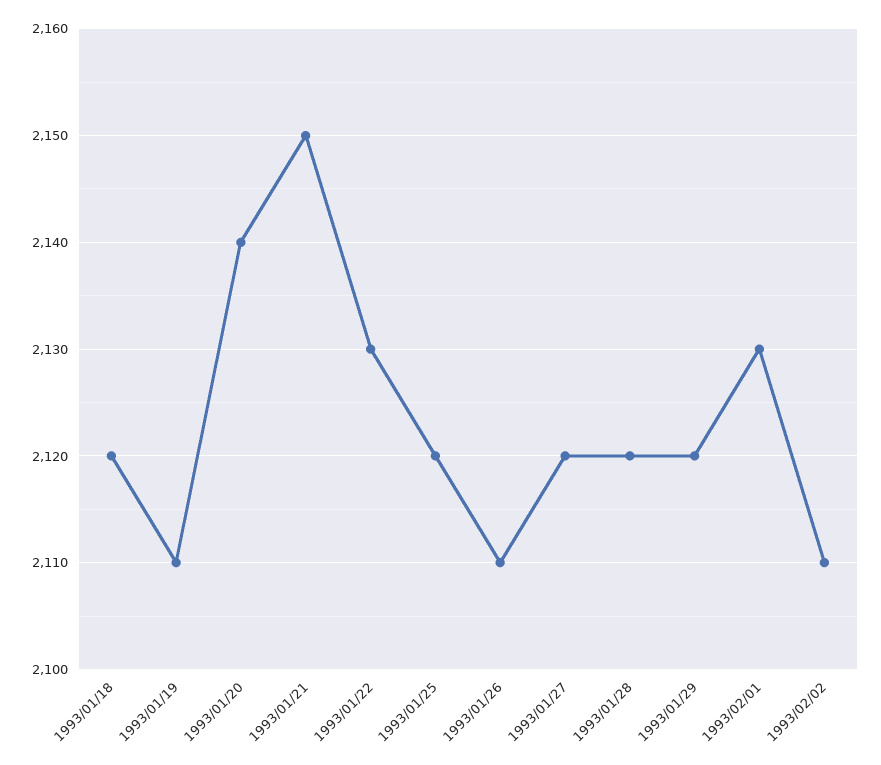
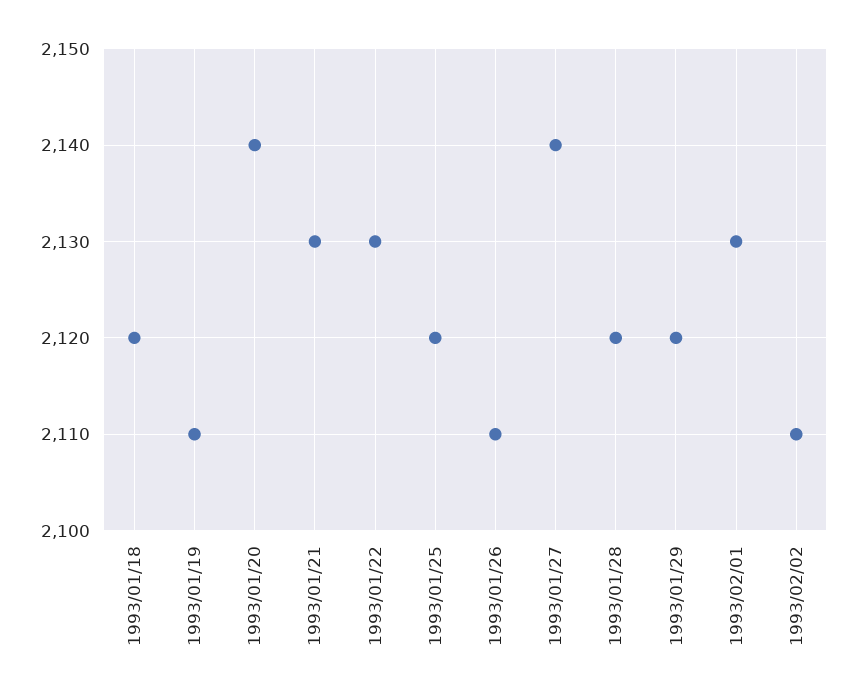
1993/01/21: 2150 -> 2130
1993/01/27: 2120 -> 2140

